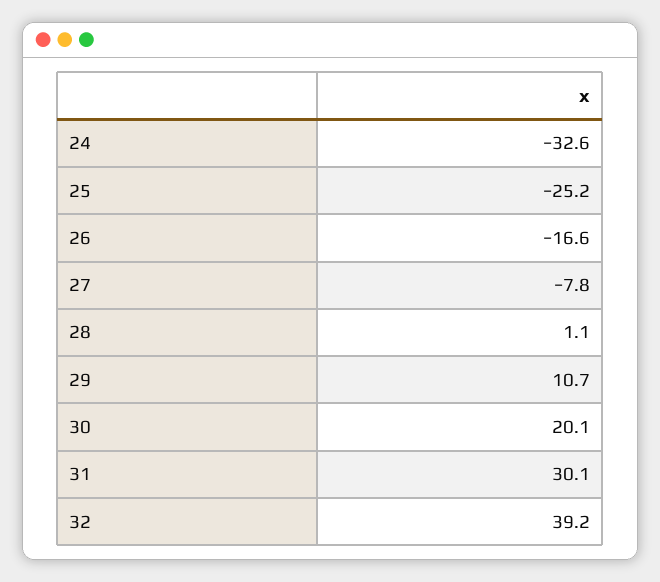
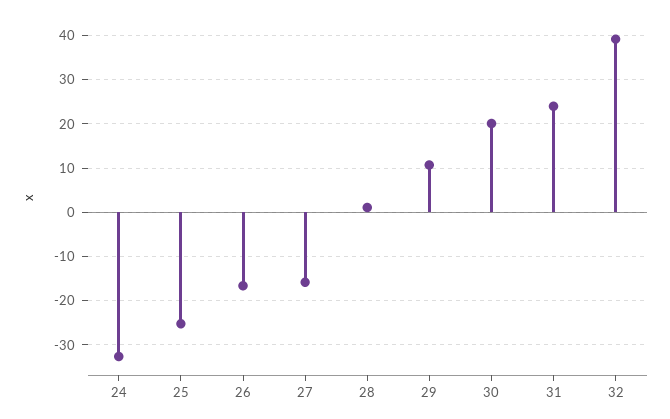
27: -7.8 -> -16
31: 30.1 -> 24

